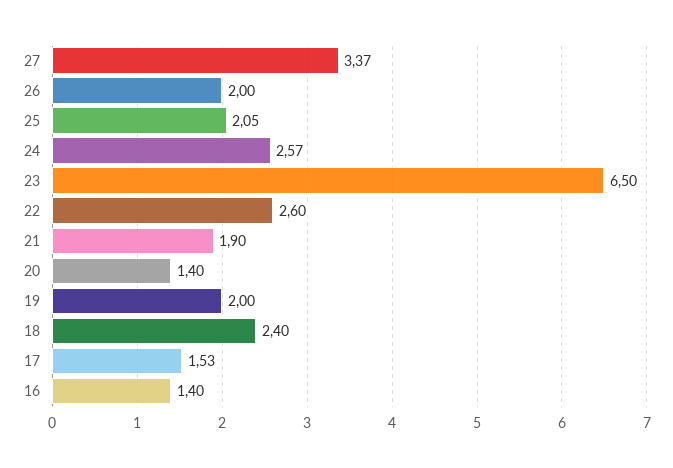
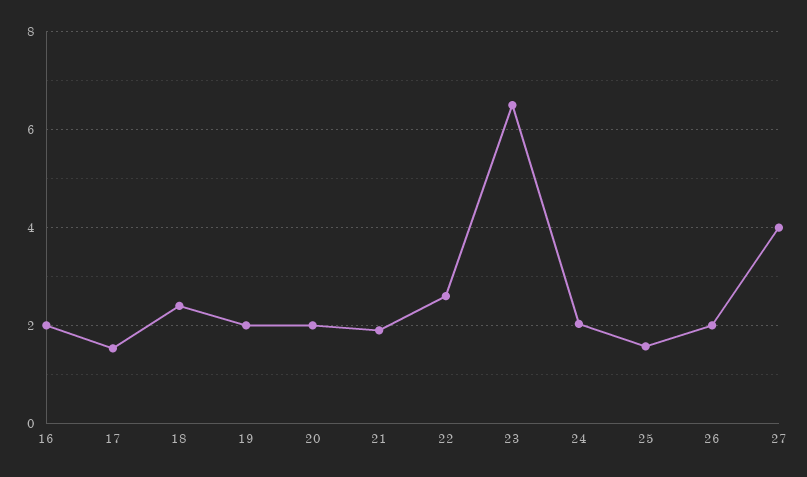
27: 3.37 -> 4
25: 2.05 -> 1.6
24: 2.57 -> 2
20: 1.4 -> 2
16: 1.4 -> 2

